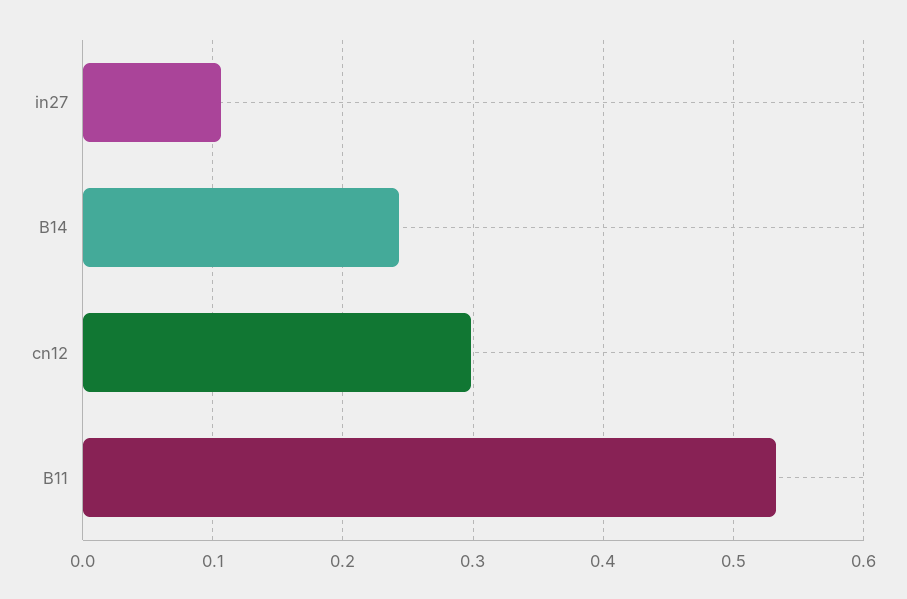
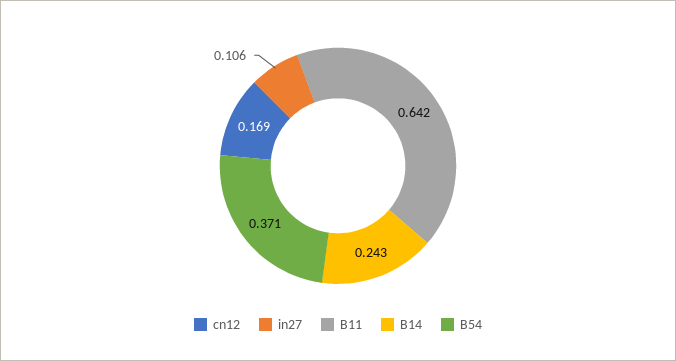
cn12: 0.3 -> 0.169
B11: 0.53 -> 0.642
B54: none -> 0.371

